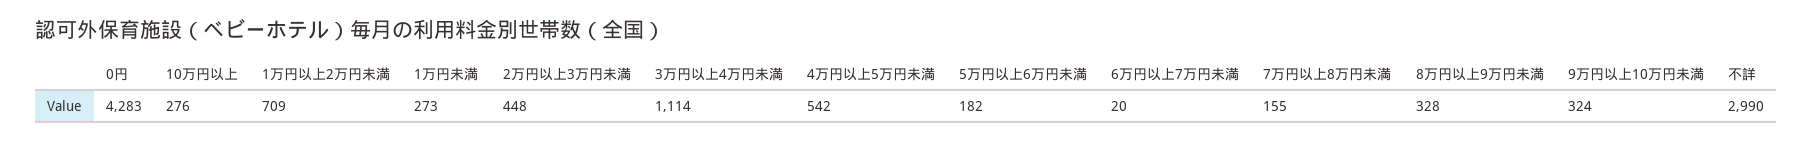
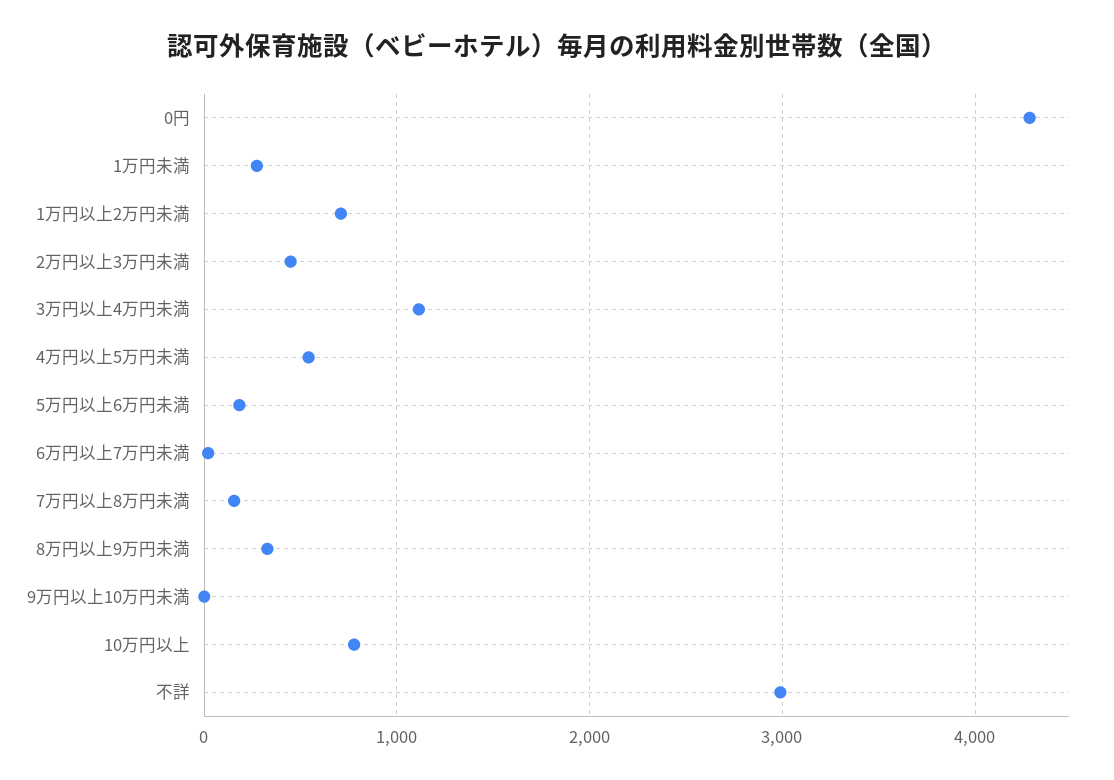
10万円以上: 276 -> 800
9万円以上10万円未満: 324 -> 0

